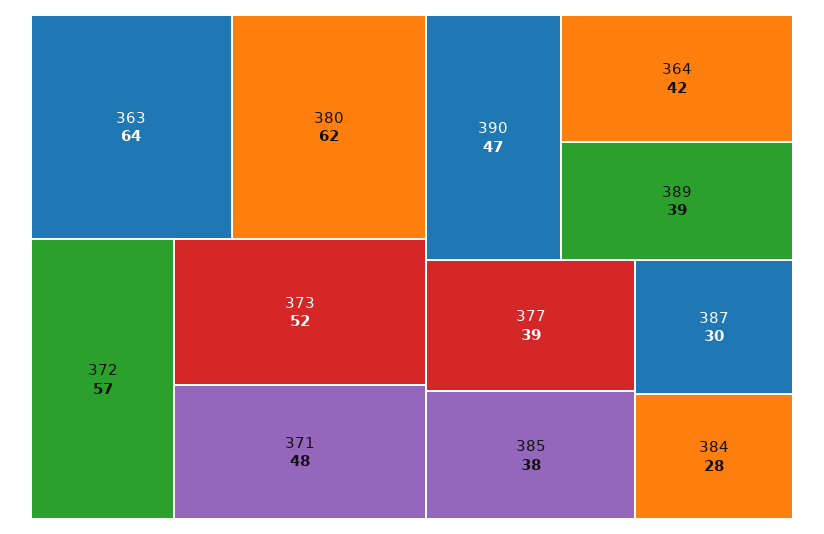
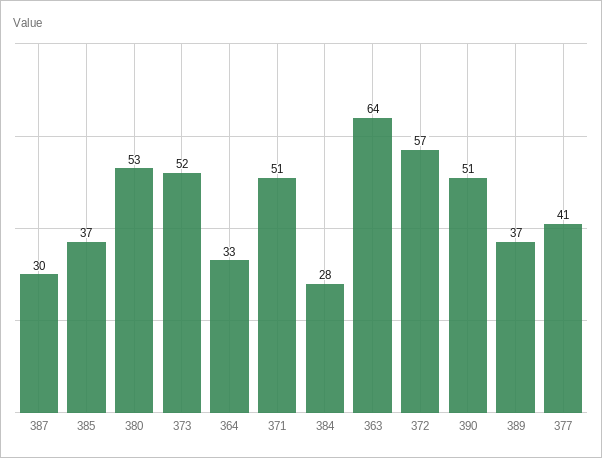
380: 62 -> 53
371: 48 -> 51
390: 47 -> 51
364: 42 -> 33
389: 39 -> 37
377: 39 -> 41
385: 38 -> 37

